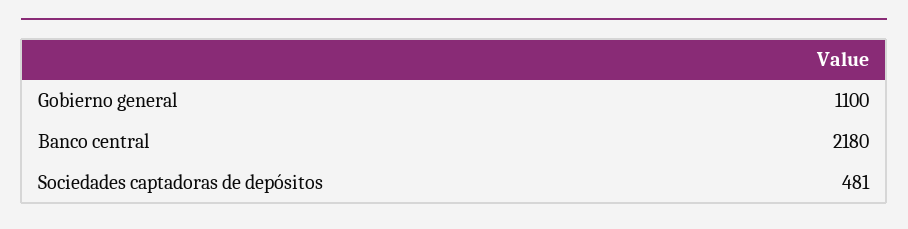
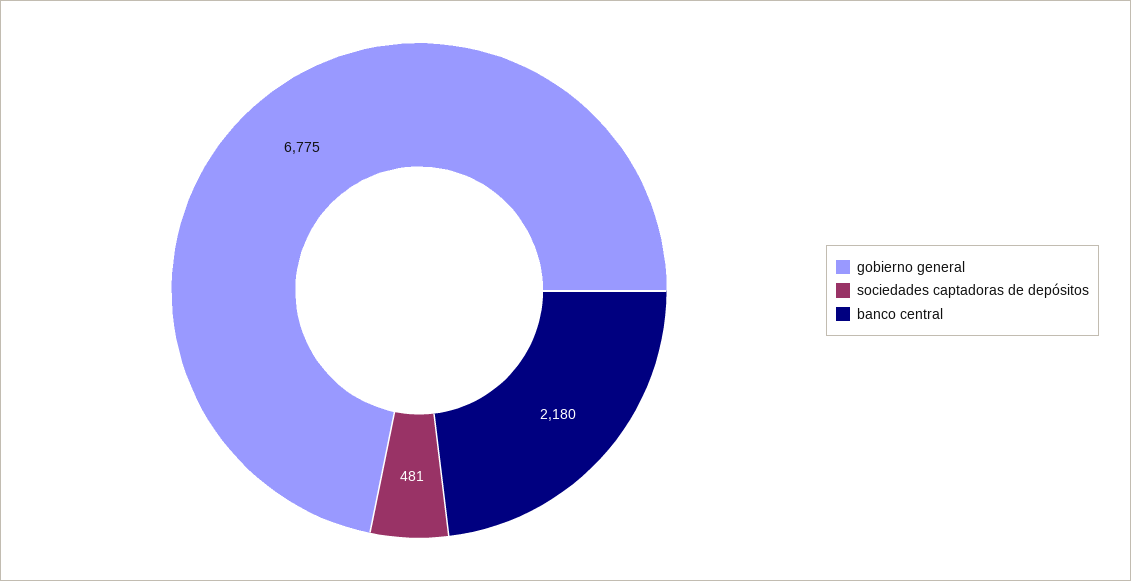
Gobierno general: 1100 -> 6775

